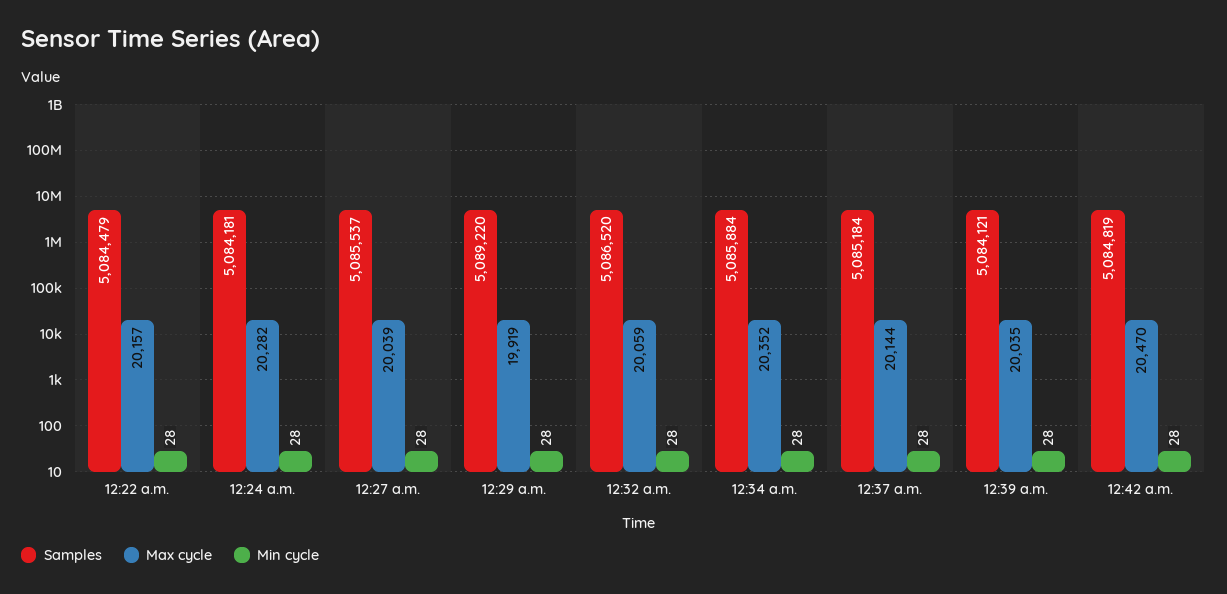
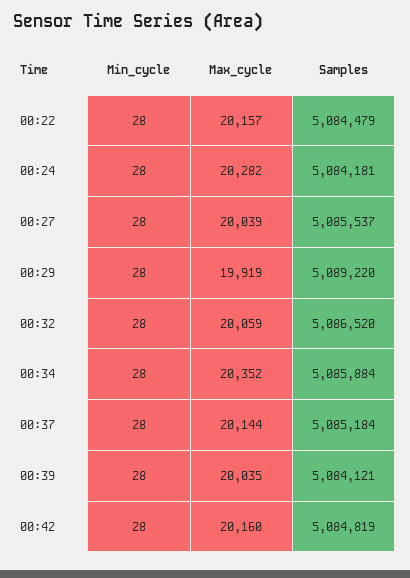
Max cycle, 12:42 a.m.: 20470 -> 20160

